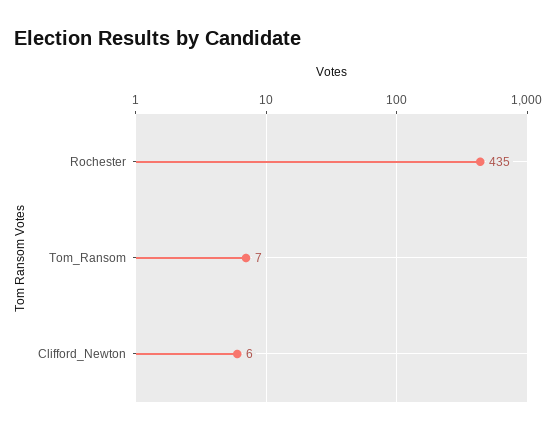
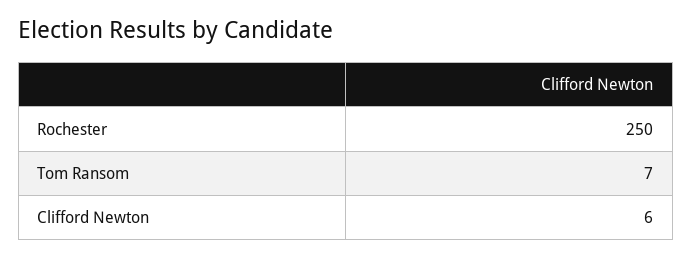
Rochester: 435 -> 250

